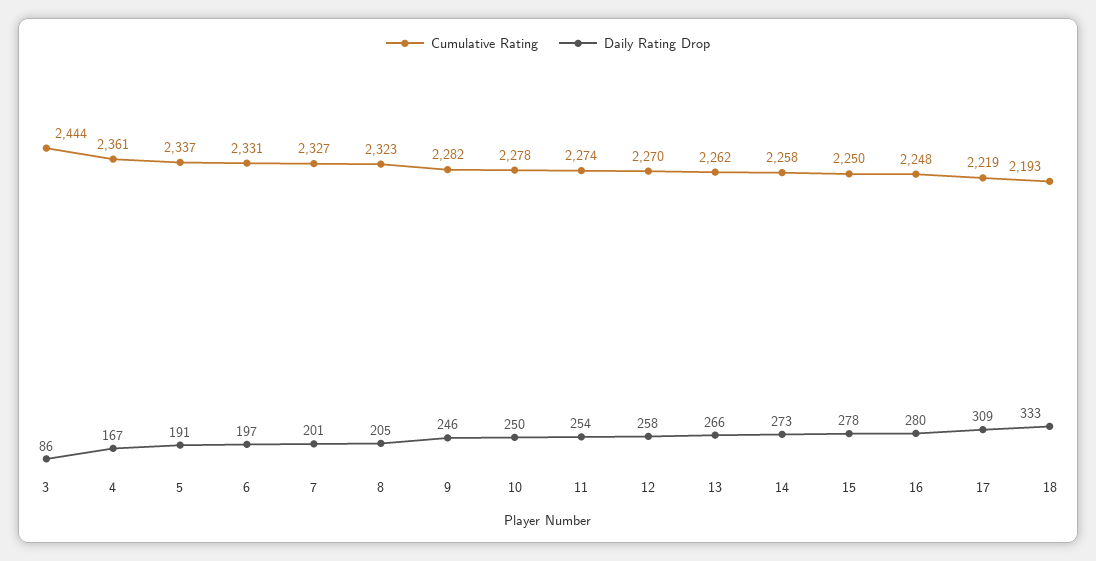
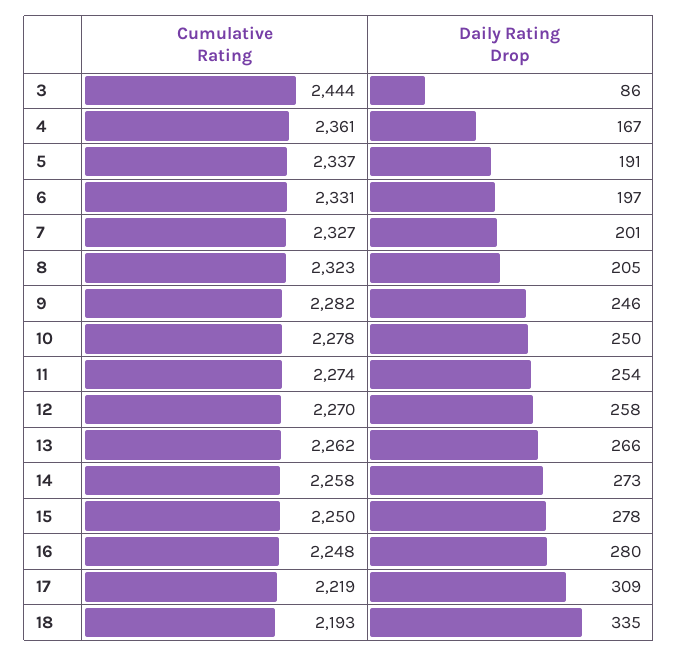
Daily Rating Drop, 18: 333 -> 335

